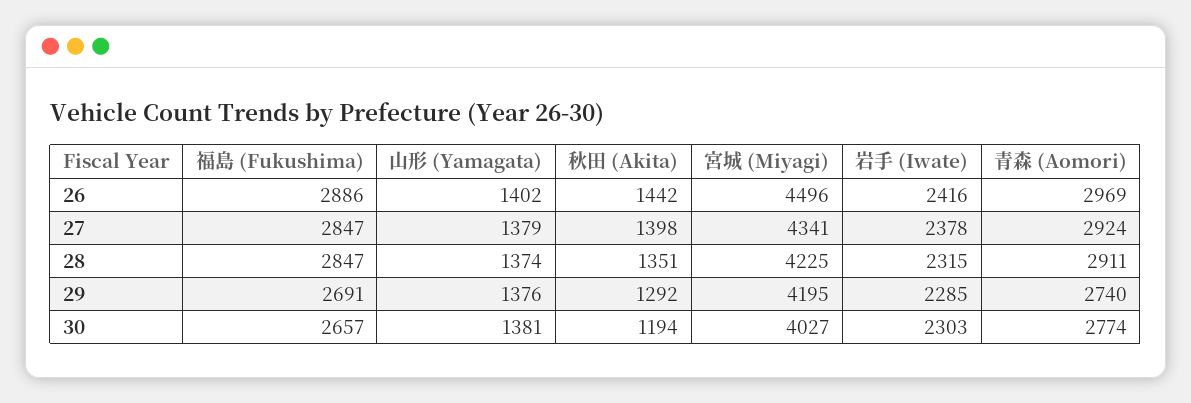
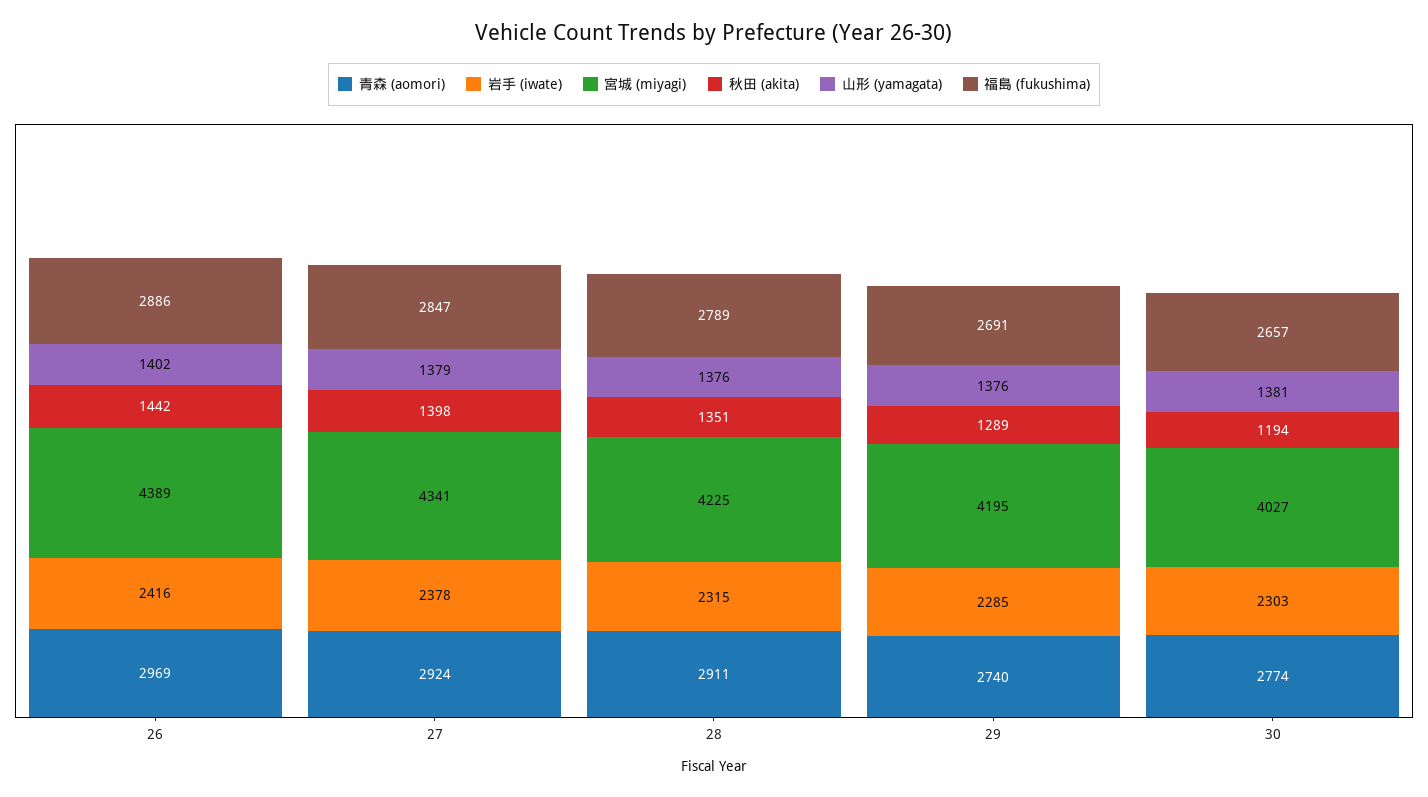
宮城 (Miyagi), 26: 4496 -> 4389
福島 (Fukushima), 28: 2847 -> 2789
山形 (Yamagata), 28: 1374 -> 1376
秋田 (Akita), 29: 1292 -> 1289

